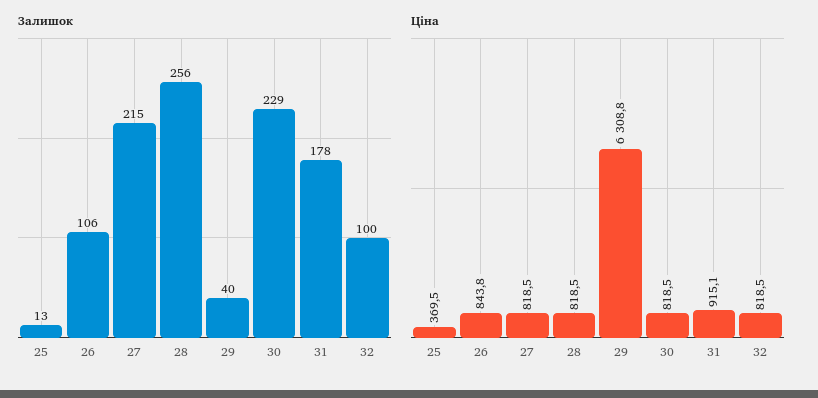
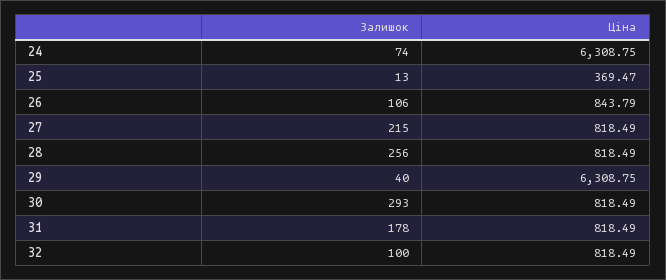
Залишок, 30: 229 -> 293
Ціна, 31: 915.1 -> 818.49
Залишок, 24: none -> 74
Ціна, 24: none -> 6308.75

